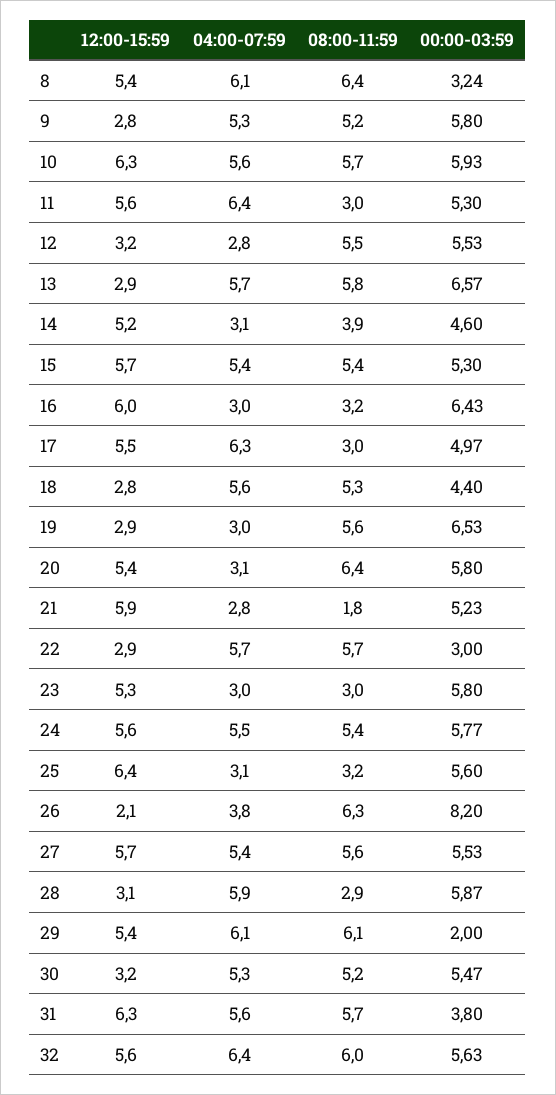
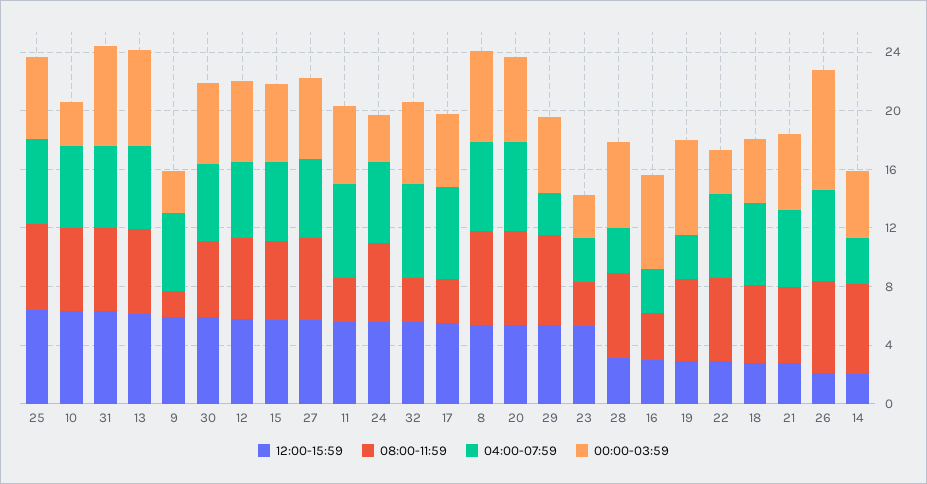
00:00-03:59, 8: 3.24 -> 6
12:00-15:59, 9: 2.8 -> 6
08:00-11:59, 9: 5.2 -> 2
00:00-03:59, 9: 5.8 -> 3
00:00-03:59, 10: 5.93 -> 3
12:00-15:59, 12: 3.2 -> 6
04:00-07:59, 12: 2.8 -> 5
12:00-15:59, 13: 2.9 -> 6
12:00-15:59, 14: 5.2 -> 2
08:00-11:59, 14: 3.9 -> 6
12:00-15:59, 16: 6 -> 3
04:00-07:59, 20: 3.1 -> 6
12:00-15:59, 21: 5.9 -> 3
04:00-07:59, 21: 2.8 -> 5
08:00-11:59, 21: 1.8 -> 5
00:00-03:59, 23: 5.8 -> 3
00:00-03:59, 24: 5.77 -> 3
04:00-07:59, 25: 3.1 -> 6
08:00-11:59, 25: 3.2 -> 6
04:00-07:59, 26: 3.8 -> 6
04:00-07:59, 28: 5.9 -> 3
08:00-11:59, 28: 2.9 -> 6
04:00-07:59, 29: 6.1 -> 3
00:00-03:59, 29: 2 -> 5
12:00-15:59, 30: 3.2 -> 6
00:00-03:59, 31: 3.8 -> 7
08:00-11:59, 32: 6 -> 3

